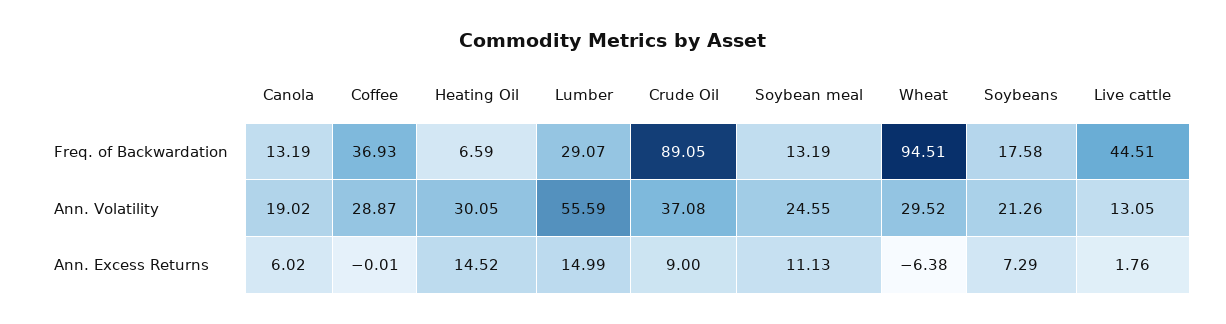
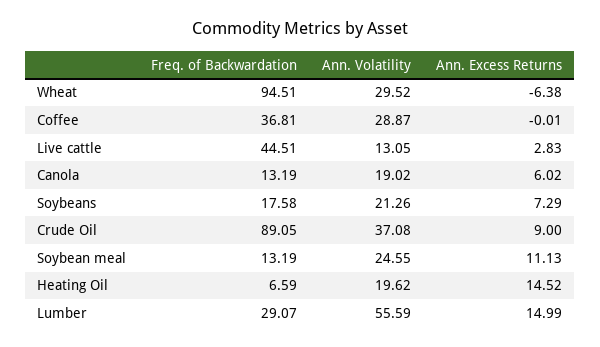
Coffee, Freq. of Backwardation: 36.93 -> 36.81
Heating Oil, Ann. Volatility: 30.05 -> 19.62
Live cattle, Ann. Excess Returns: 1.76 -> 2.83

